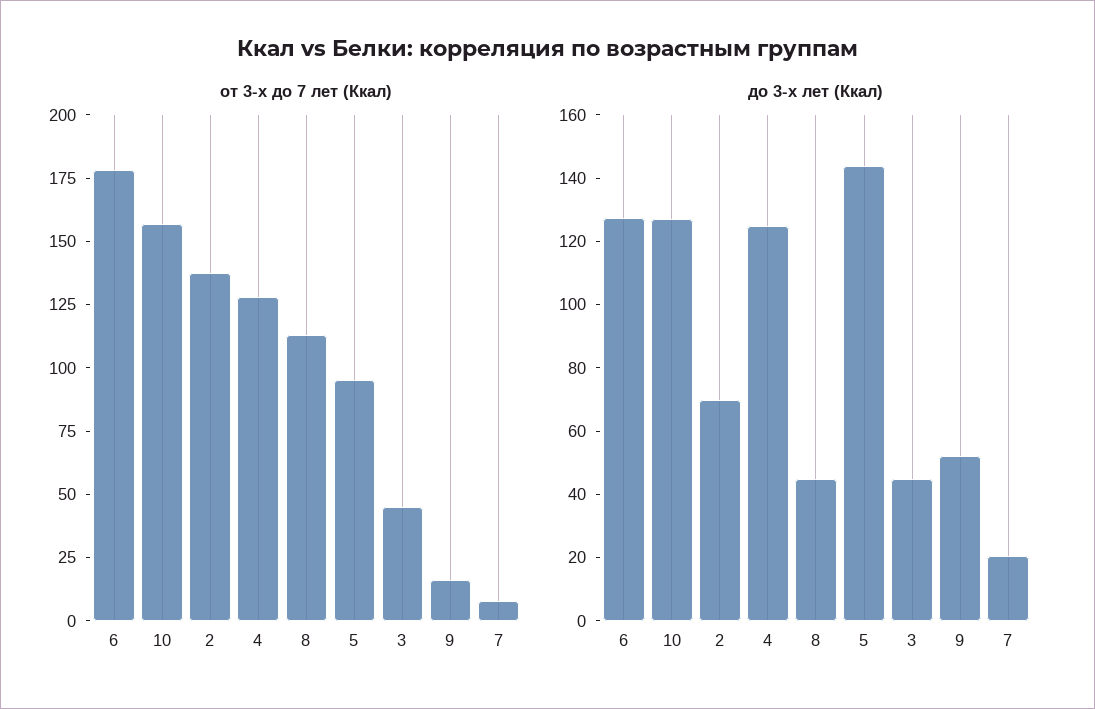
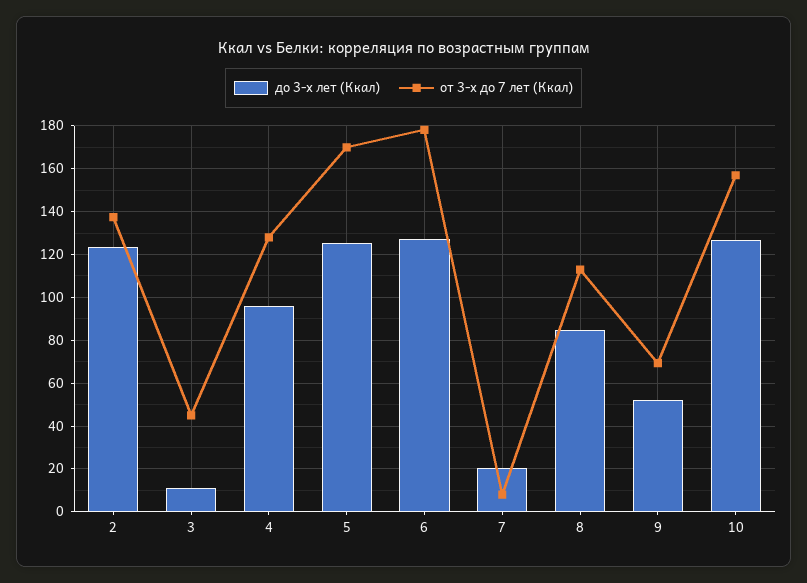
от 3-х до 7 лет (Ккал), 5: 95 -> 170
от 3-х до 7 лет (Ккал), 9: 15 -> 70
до 3-х лет (Ккал), 2: 70 -> 125
до 3-х лет (Ккал), 4: 125 -> 95
до 3-х лет (Ккал), 8: 45 -> 85
до 3-х лет (Ккал), 5: 145 -> 125
до 3-х лет (Ккал), 3: 45 -> 10

